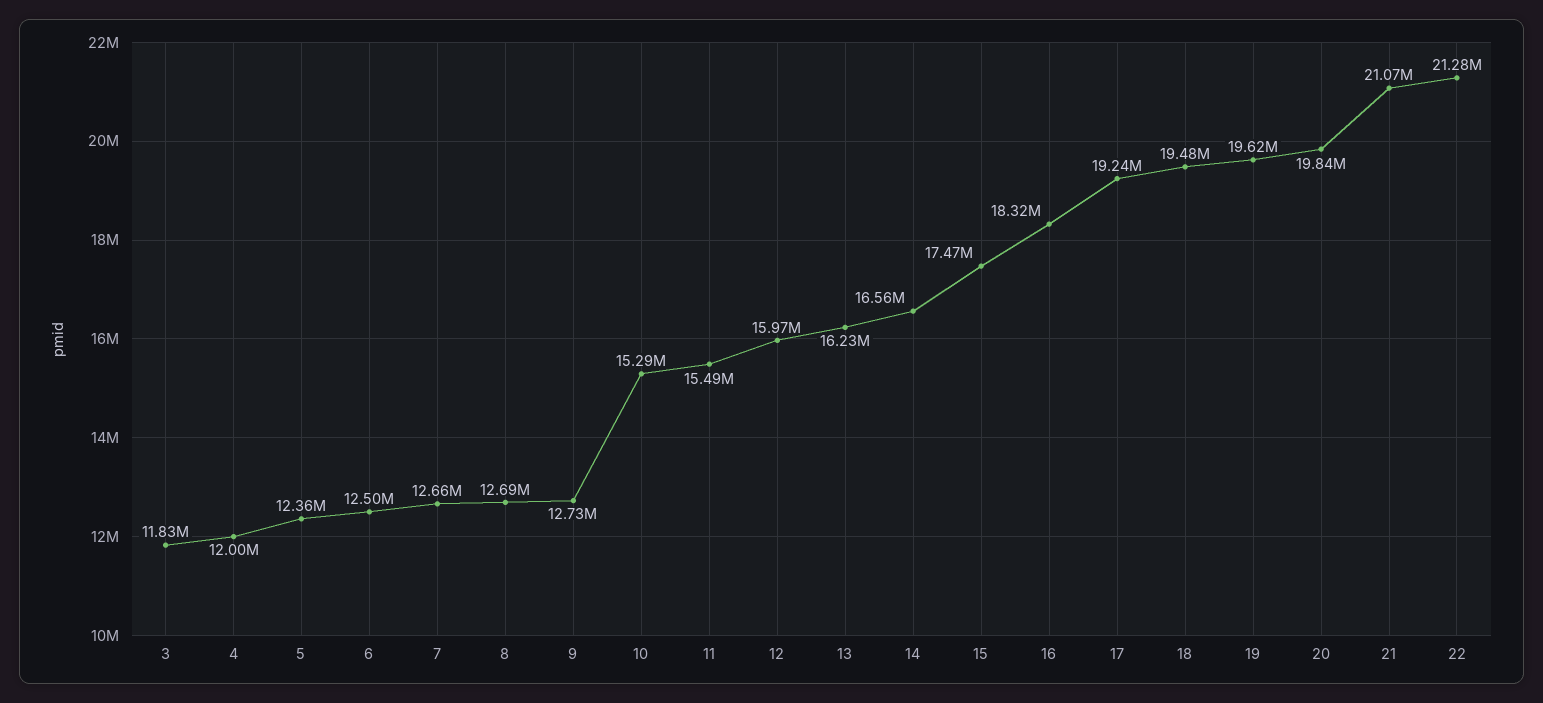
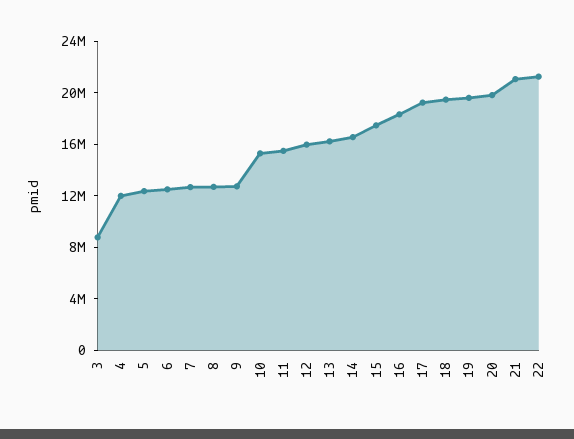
3: 11830000 -> 9000000

